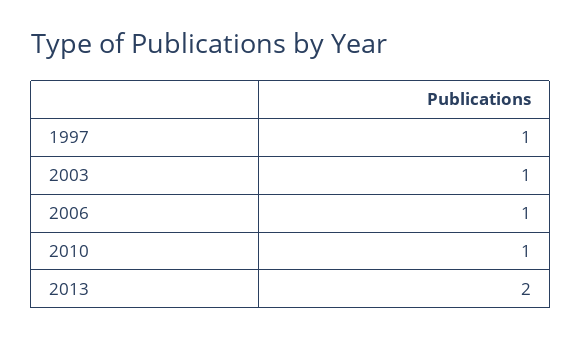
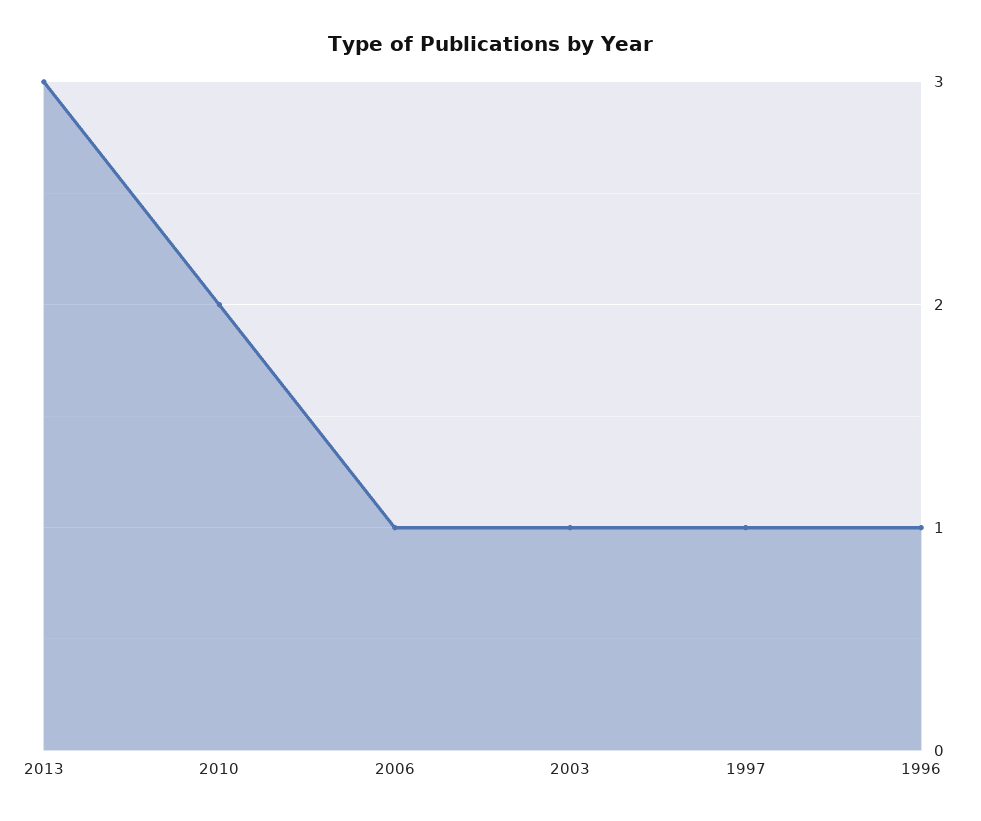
2010: 1 -> 2
2013: 2 -> 3
1996: none -> 1

